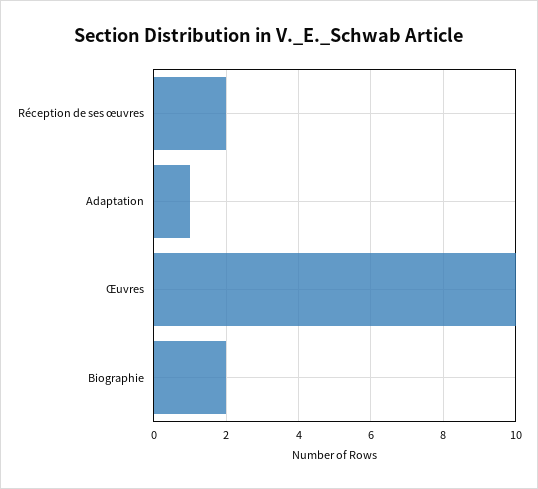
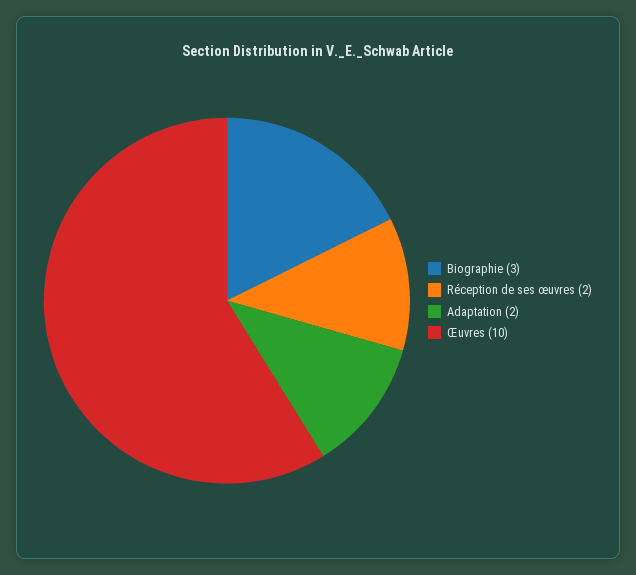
Adaptation: 1 -> 2
Biographie: 2 -> 3

